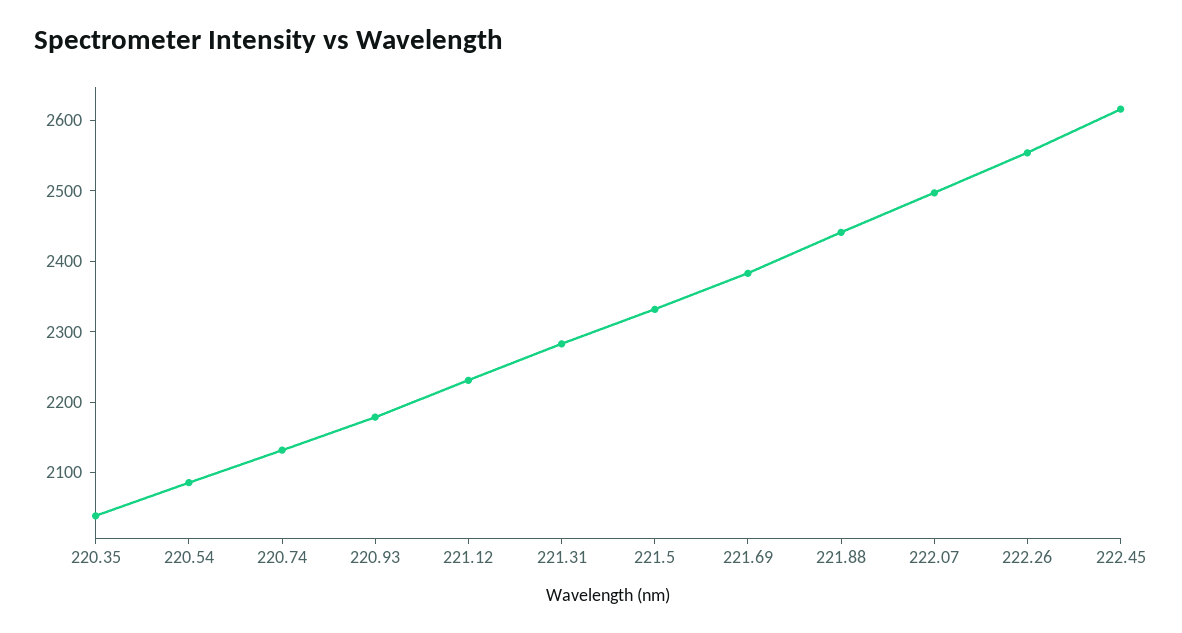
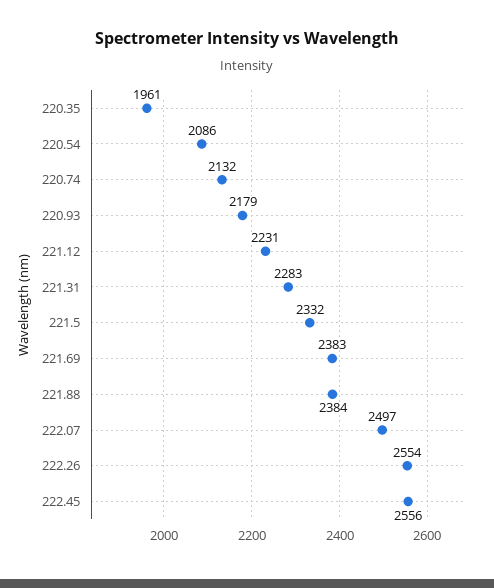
220.35: 2040 -> 1961
221.88: 2440 -> 2384
222.45: 2620 -> 2556

